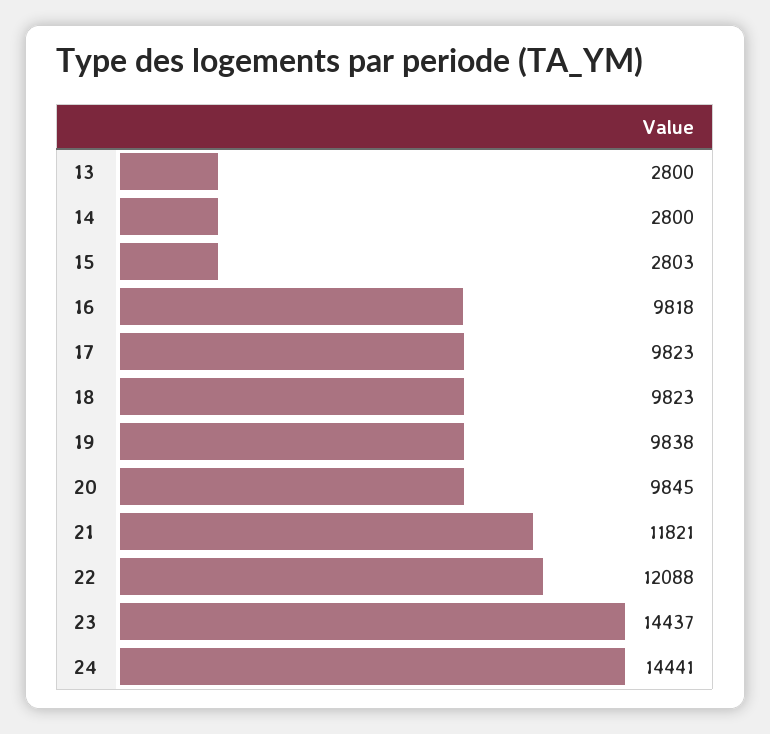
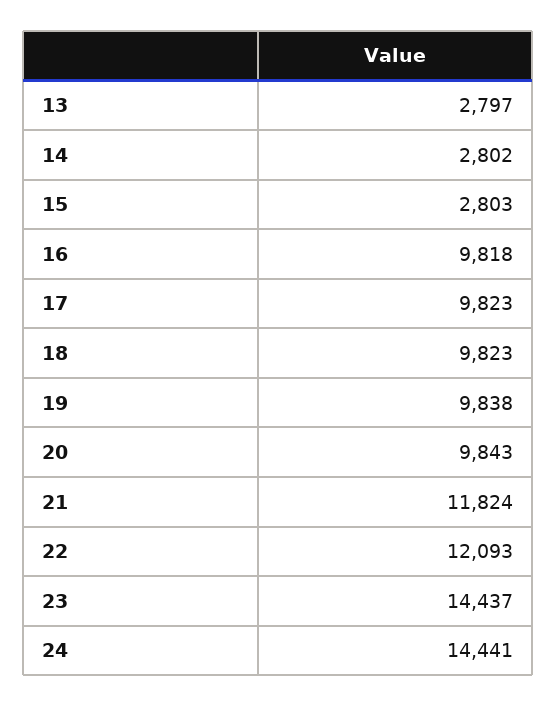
13: 2800 -> 2797
14: 2800 -> 2802
20: 9845 -> 9843
21: 11821 -> 11824
22: 12088 -> 12093

